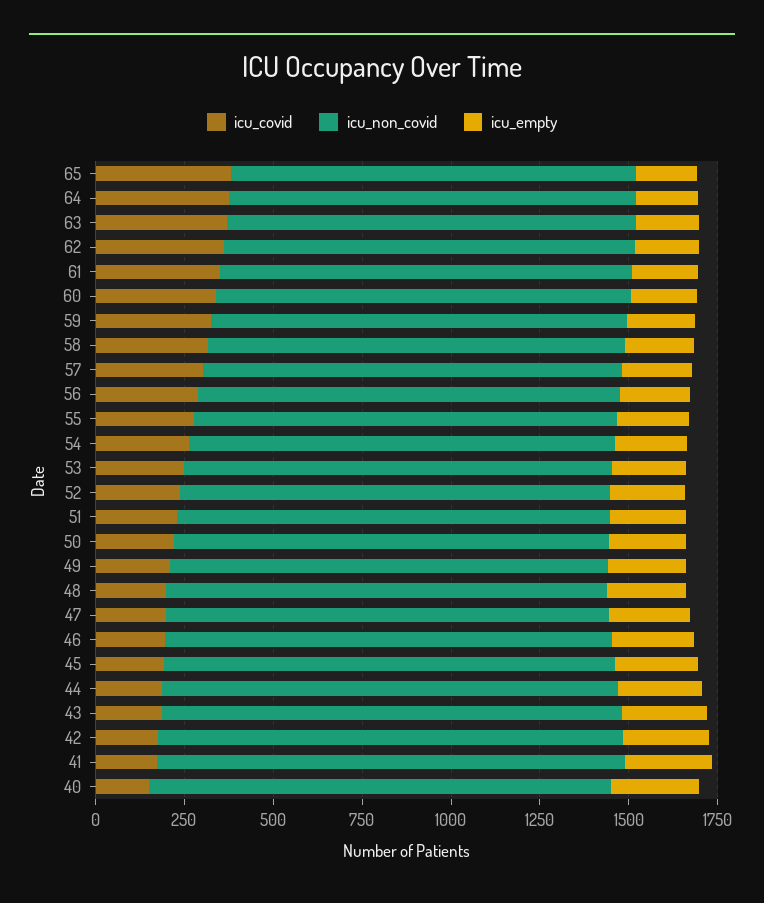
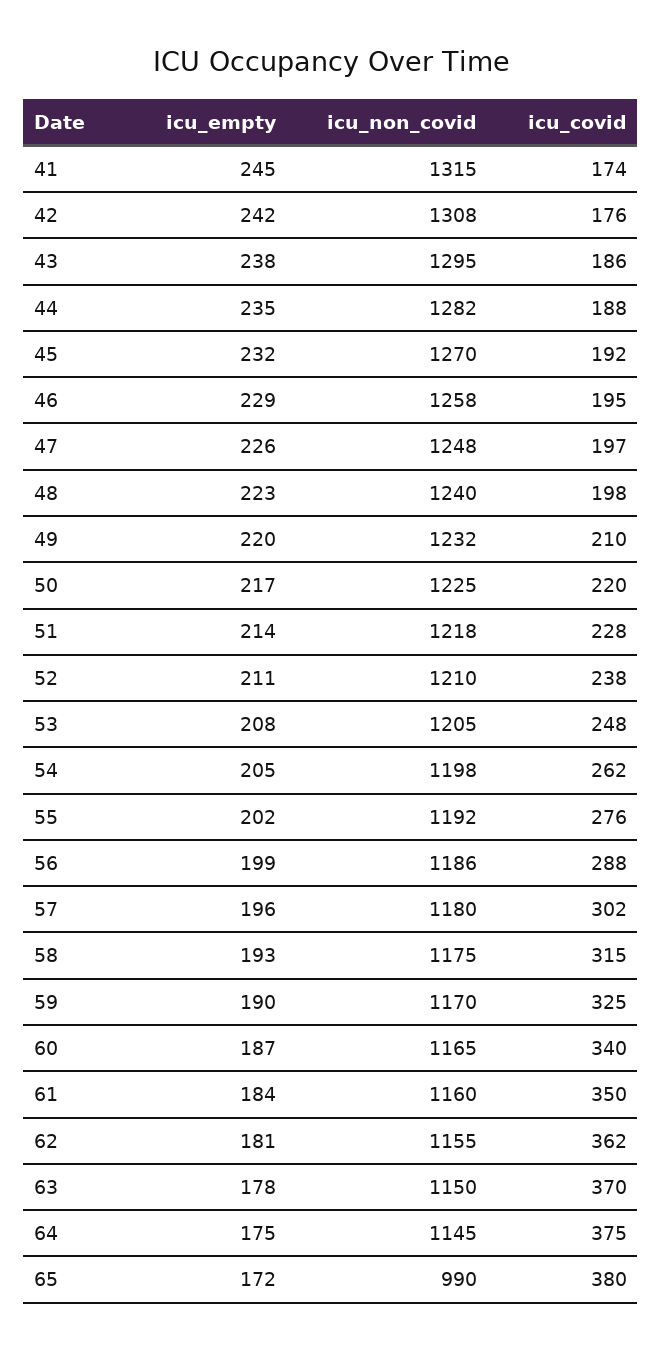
icu_non_covid, 65: 1150 -> 990
icu_covid, 40: 150 -> none
icu_non_covid, 40: 1300 -> none
icu_empty, 40: 250 -> none

